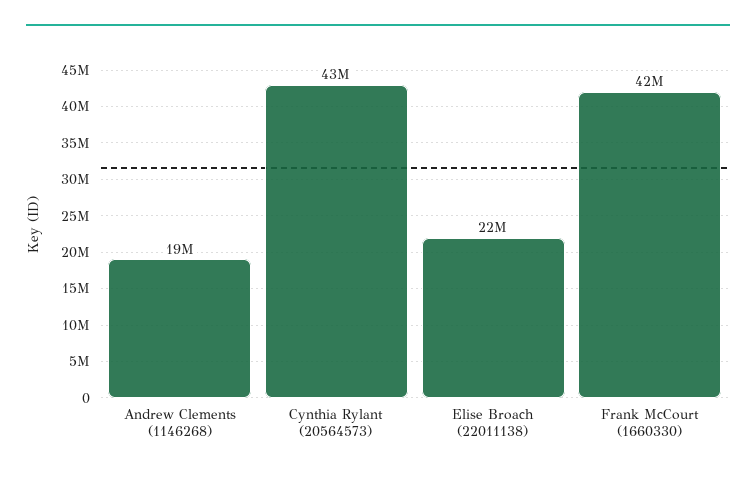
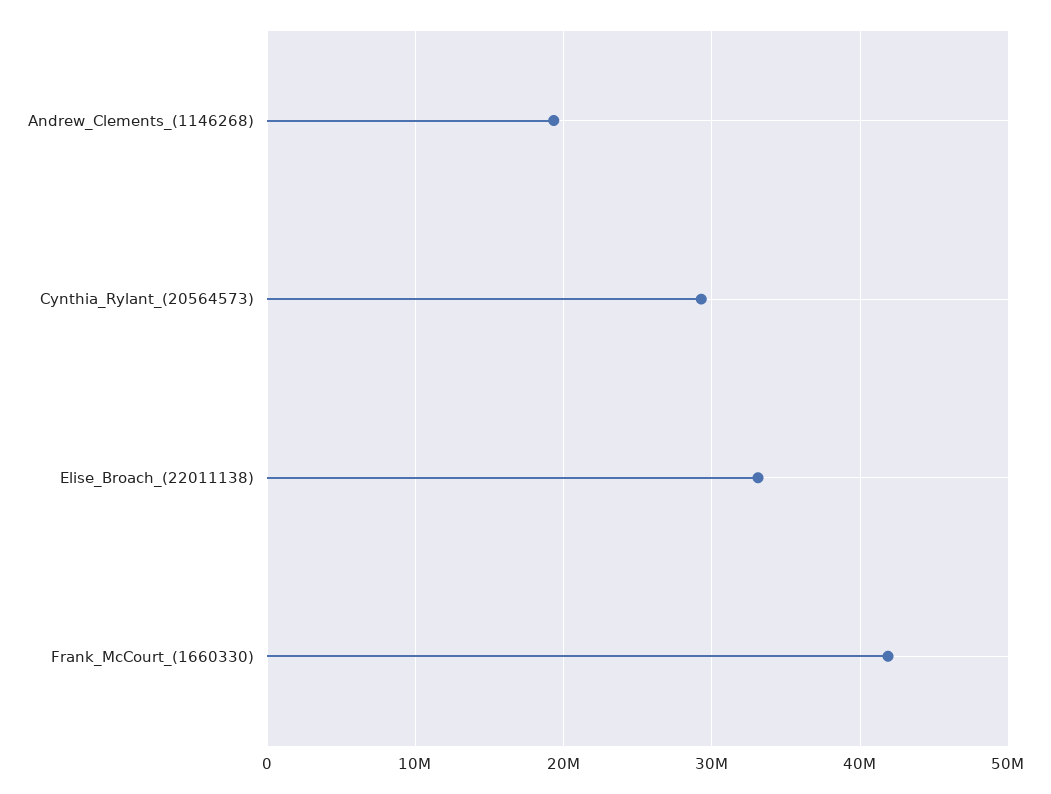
Cynthia Rylant (20564573): 43000000 -> 29000000
Elise Broach (22011138): 22000000 -> 33000000

